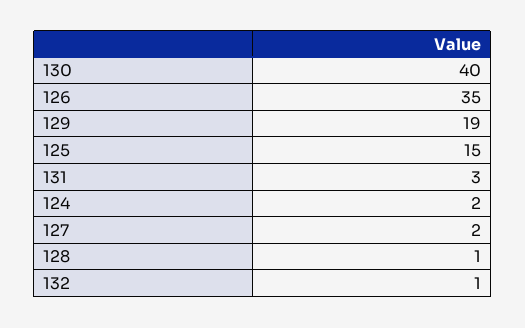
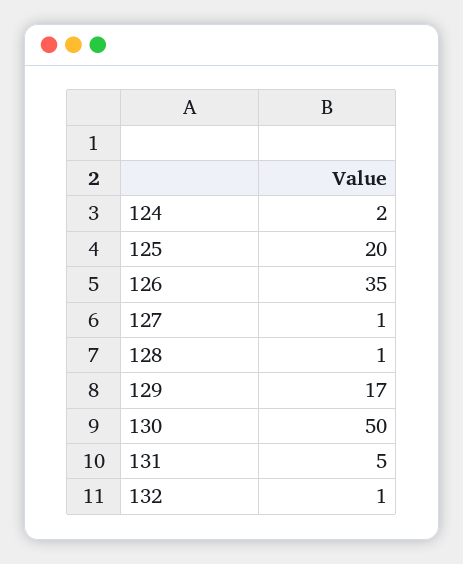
130: 40 -> 50
129: 19 -> 17
125: 15 -> 20
131: 3 -> 5
127: 2 -> 1

